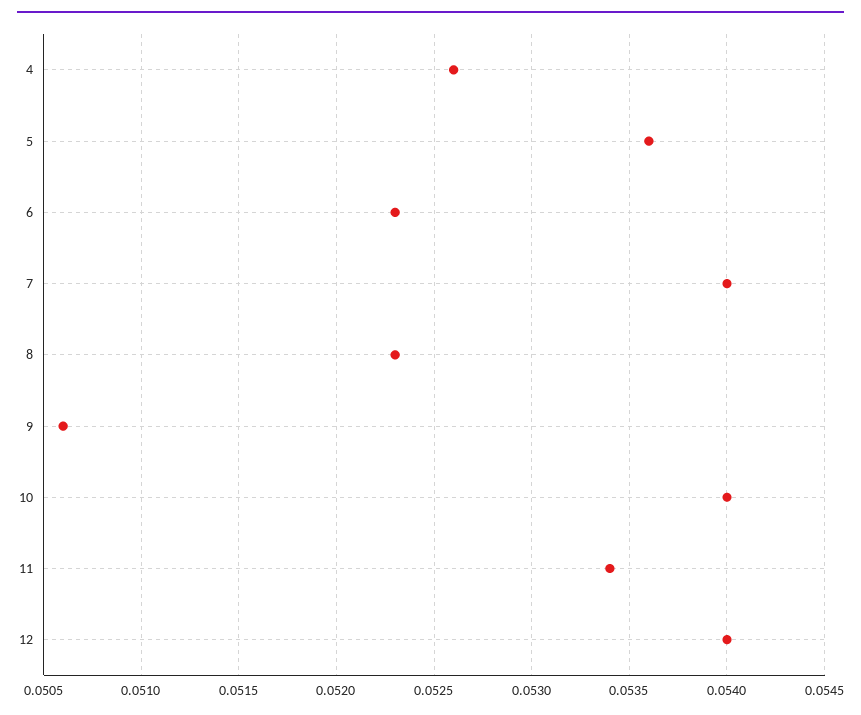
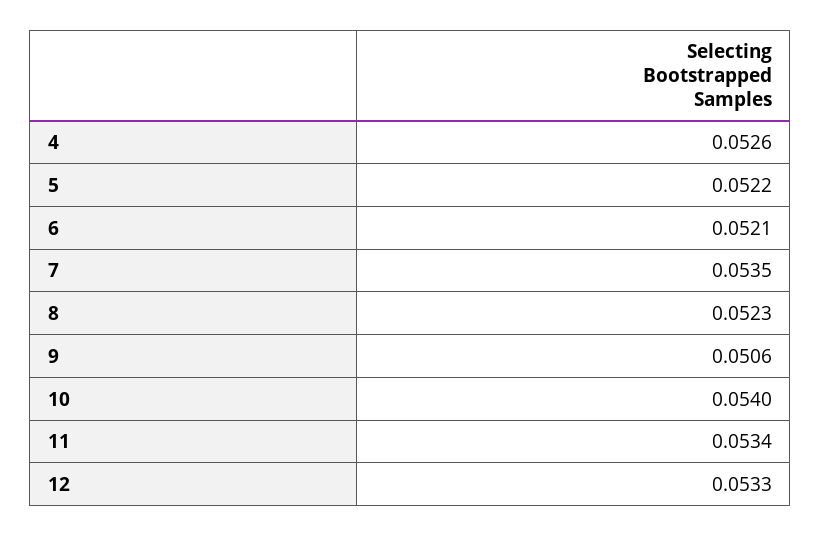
5: 0.0536 -> 0.0522
6: 0.0523 -> 0.0521
7: 0.054 -> 0.0535
12: 0.054 -> 0.0533

